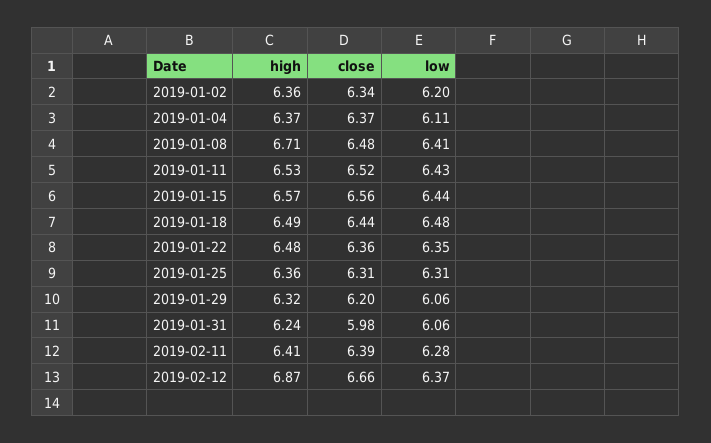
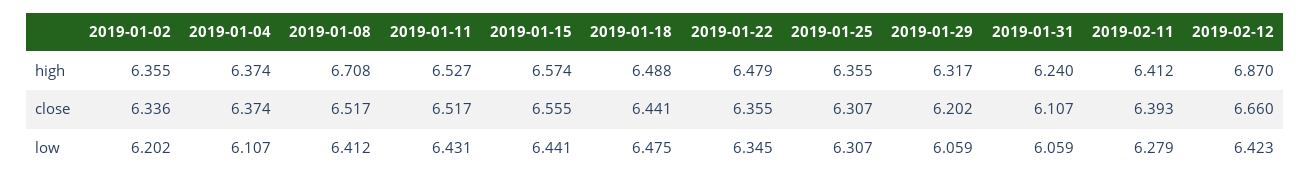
close, 2019-01-08: 6.48 -> 6.517
close, 2019-01-31: 5.98 -> 6.107
low, 2019-02-12: 6.37 -> 6.423

